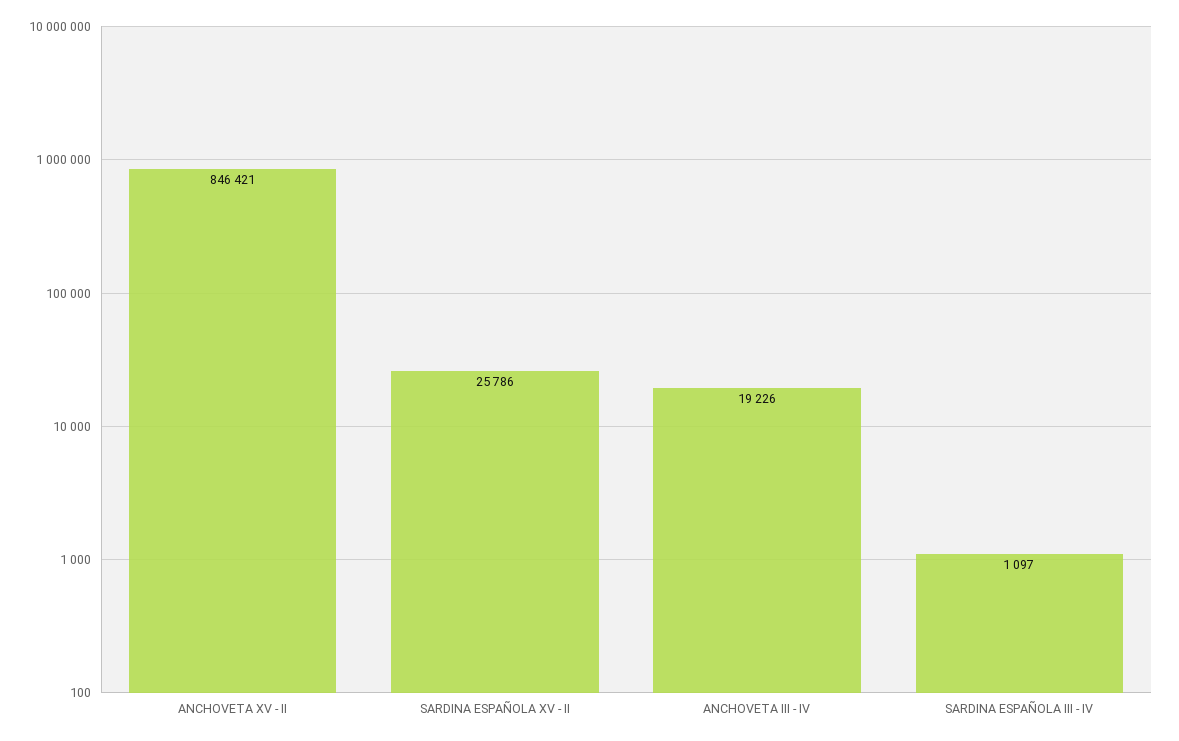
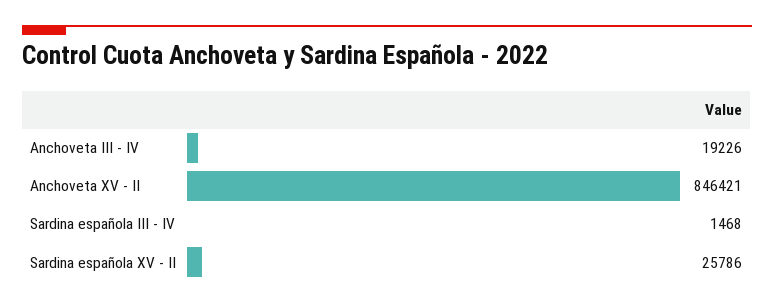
SARDINA ESPAÑOLA III - IV: 1097 -> 1468

